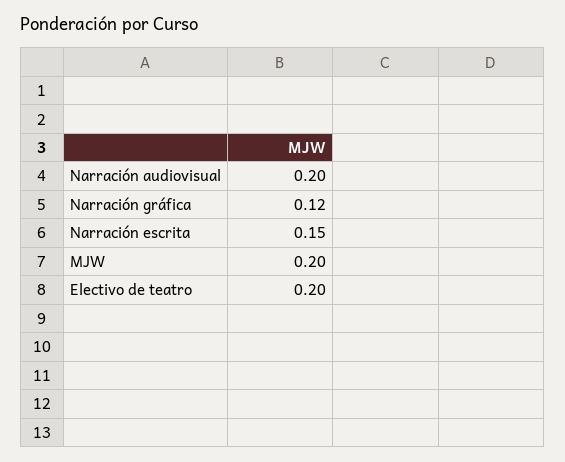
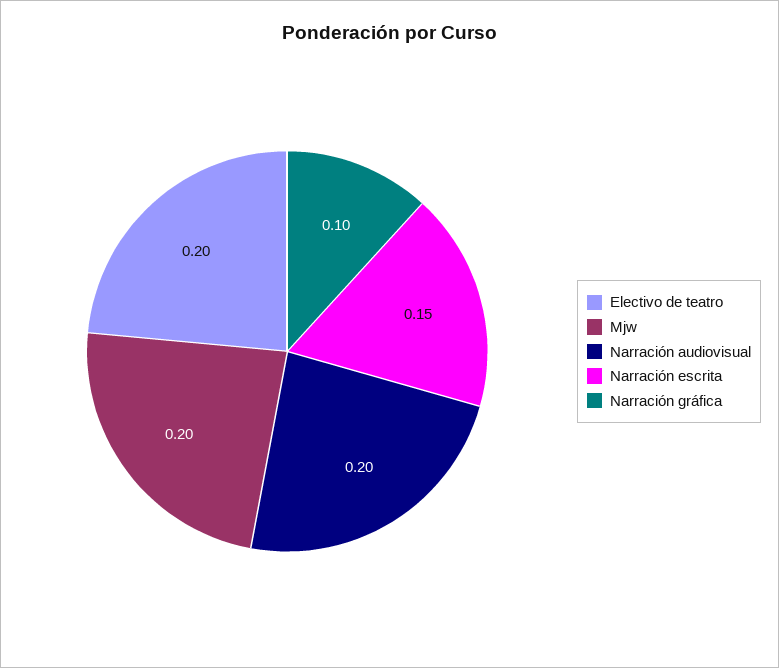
Narración gráfica: 0.12 -> 0.1

